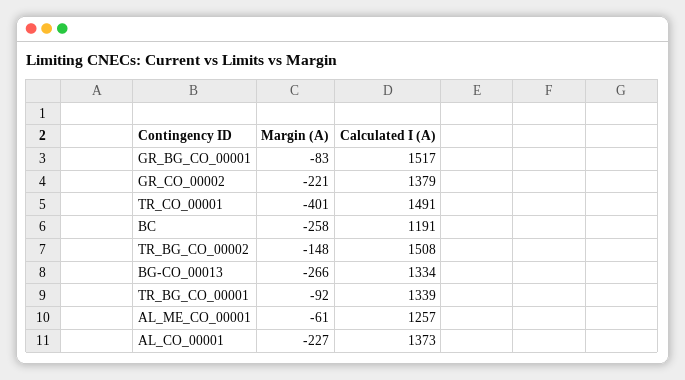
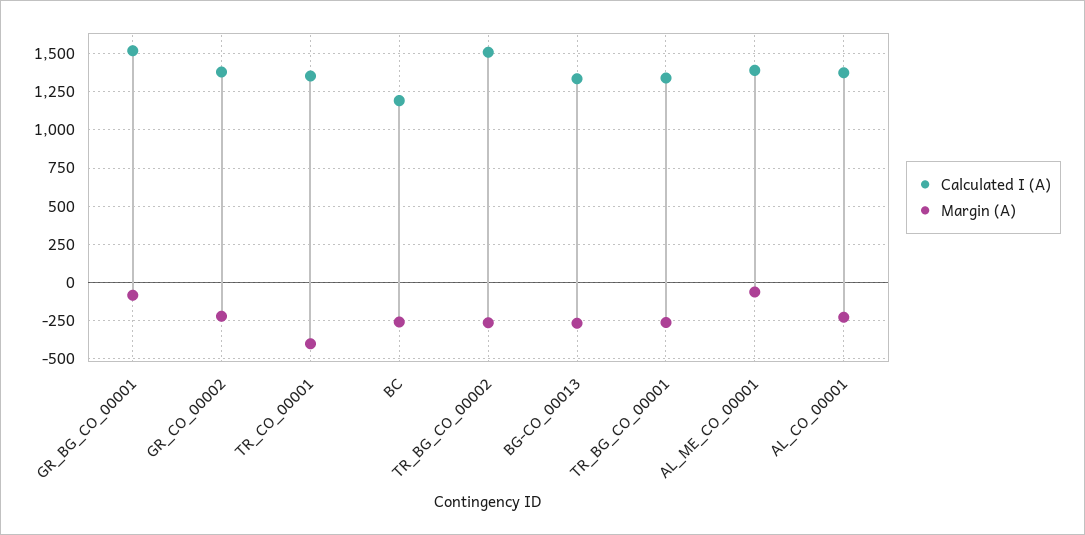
Calculated I (A), TR_CO_00001: 1491 -> 1350
Margin (A), TR_BG_CO_00002: -148 -> -250
Margin (A), TR_BG_CO_00001: -92 -> -250
Calculated I (A), AL_ME_CO_00001: 1257 -> 1400

